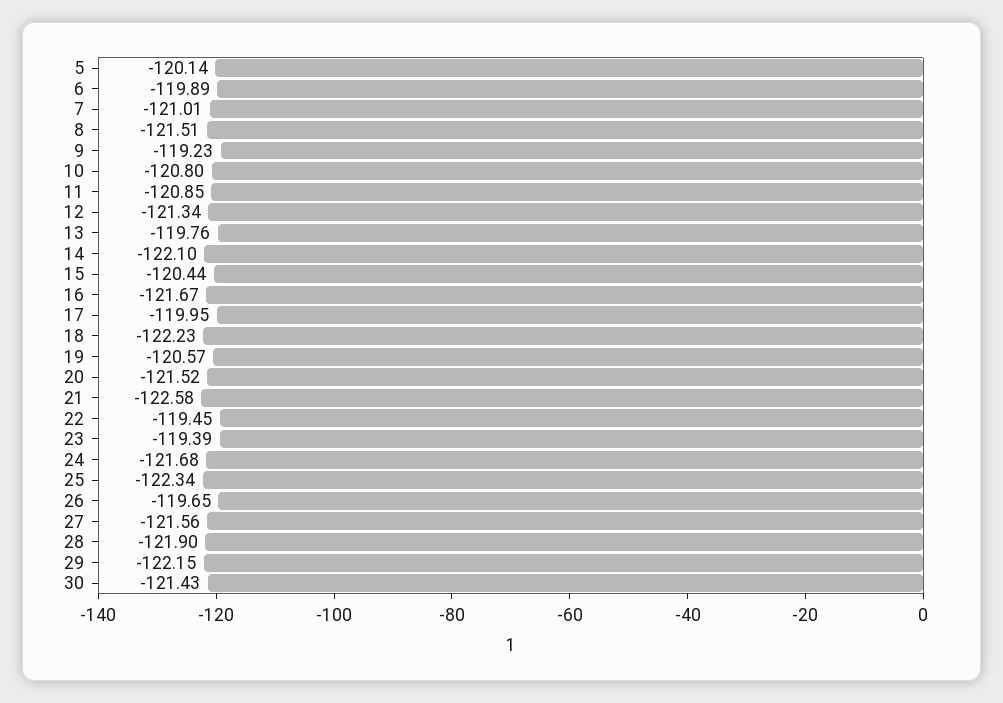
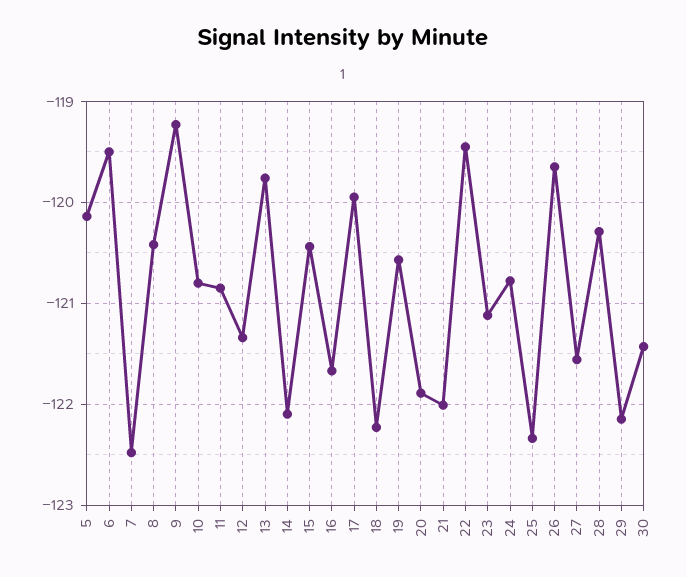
6: -119.89 -> -119.5
7: -121.01 -> -122.5
8: -121.51 -> -120.4
20: -121.52 -> -121.9
21: -122.58 -> -122
23: -119.39 -> -121.1
24: -121.68 -> -120.8
28: -121.9 -> -120.3

